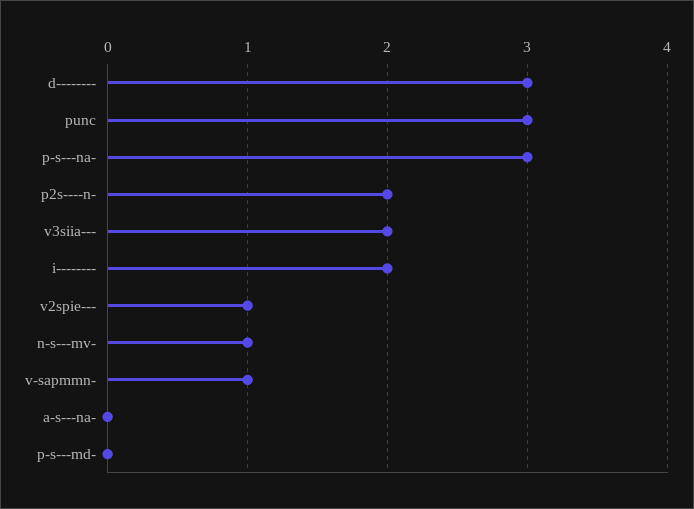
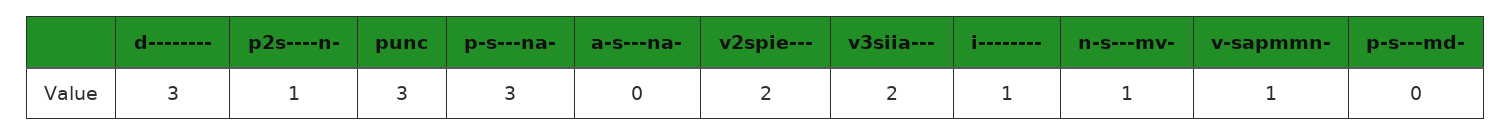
p2s----n-: 2 -> 1
i--------: 2 -> 1
v2spie---: 1 -> 2

